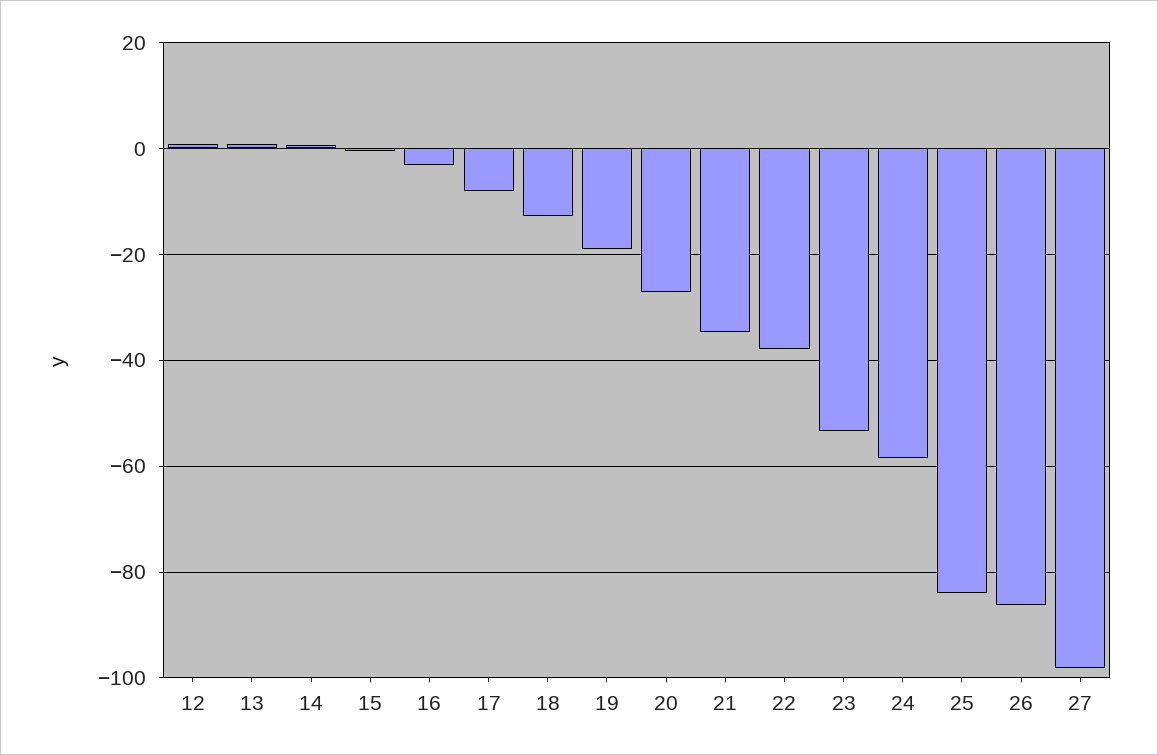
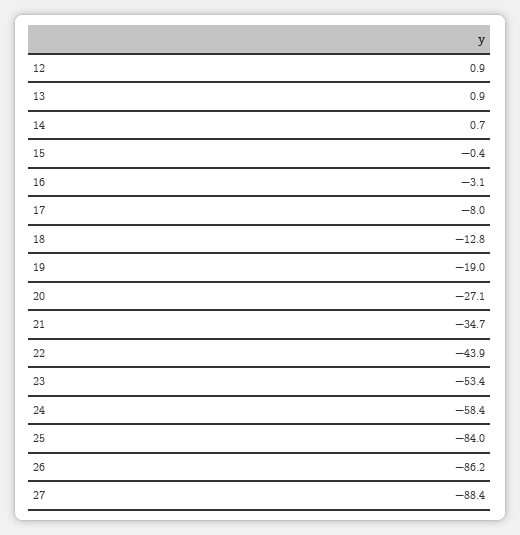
22: -38 -> -43.9
27: -98 -> -88.4

